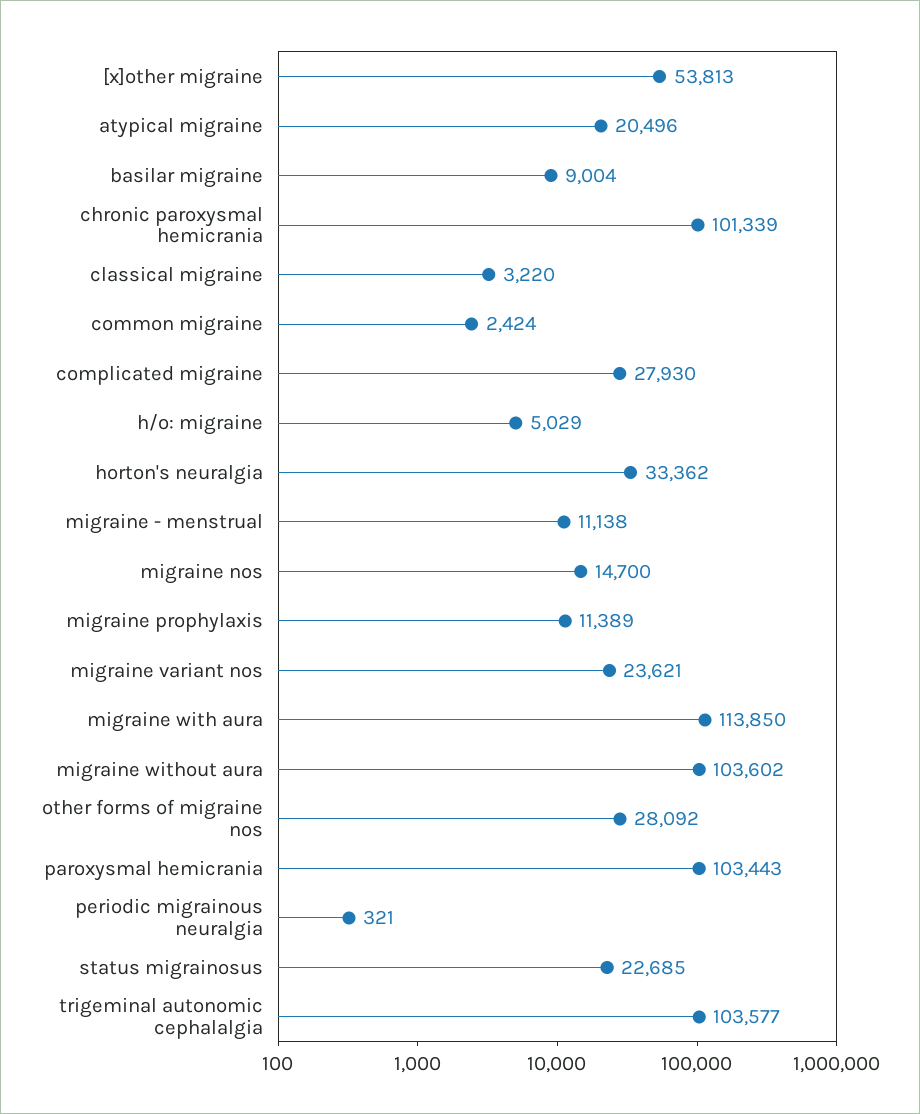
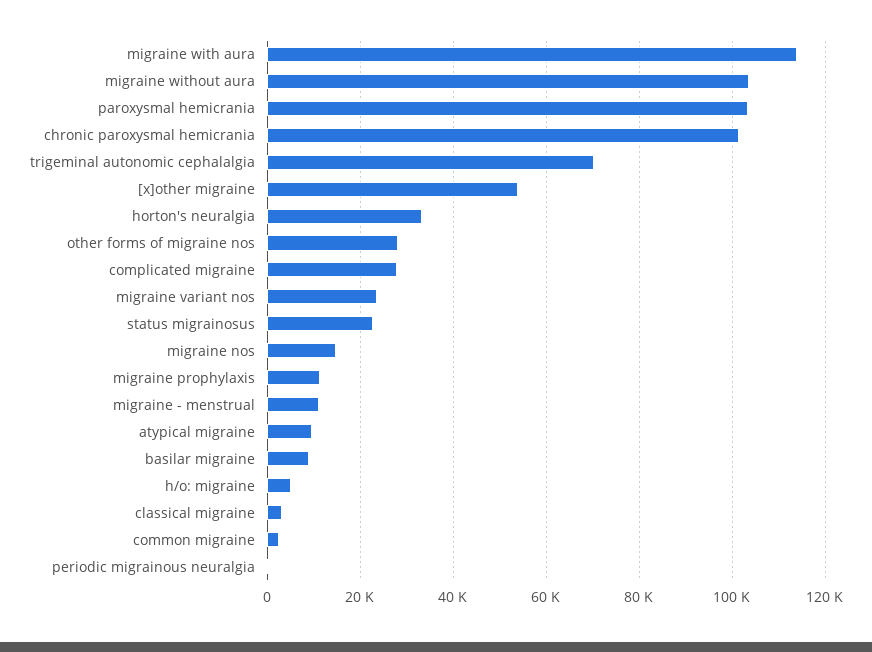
atypical migraine: 20496 -> 10000
trigeminal autonomic cephalalgia: 103577 -> 70000

